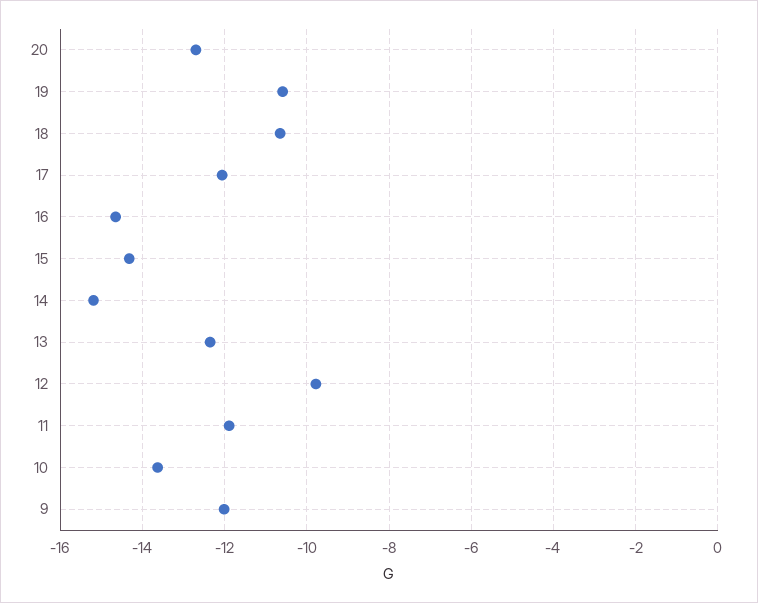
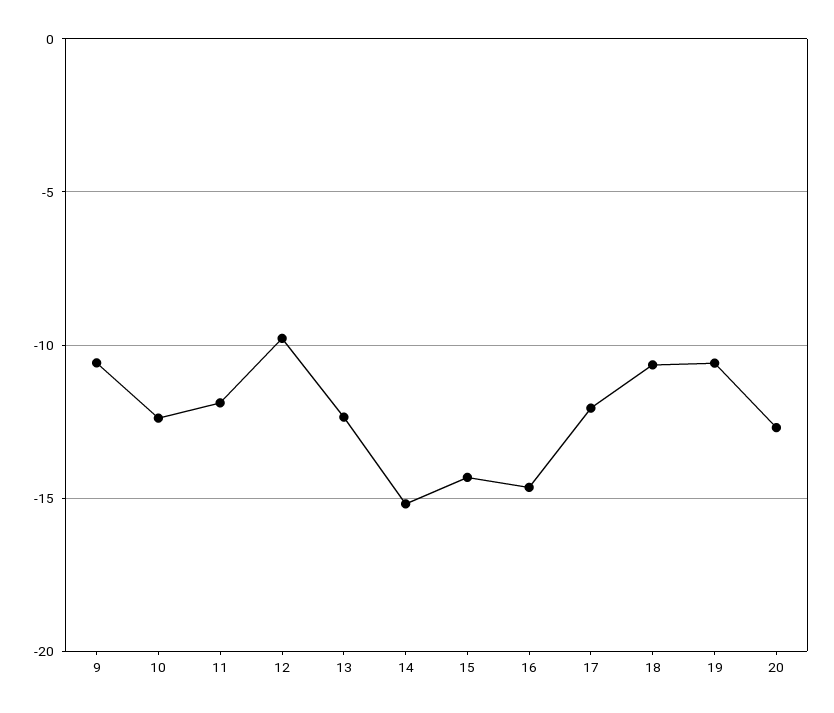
10: -13.6 -> -12.5
9: -12 -> -10.5

